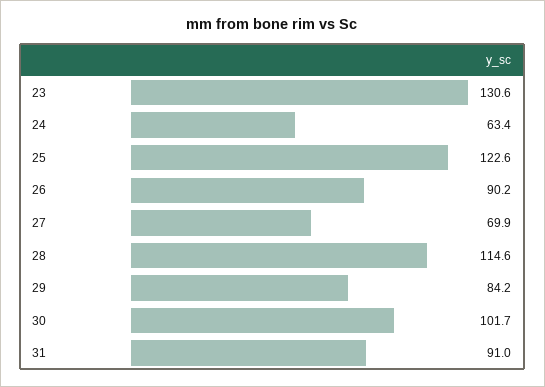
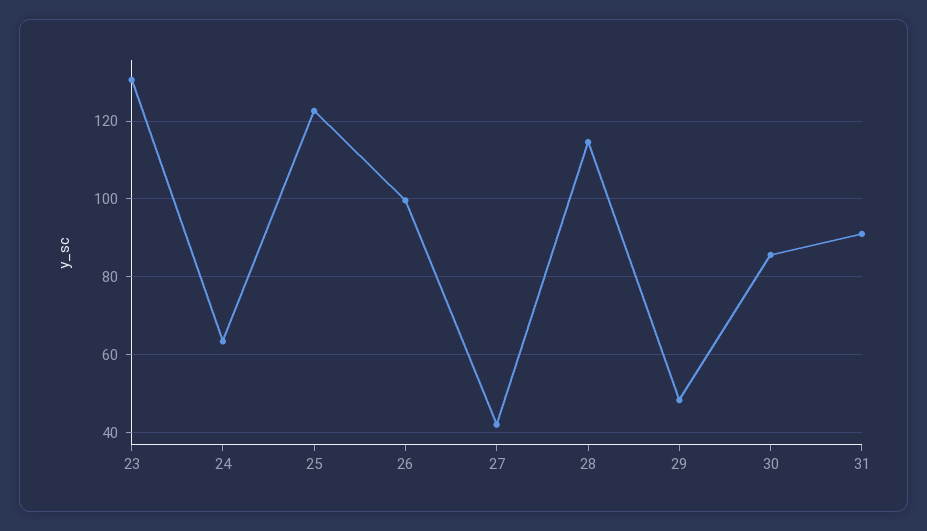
26: 90.2 -> 100
27: 69.9 -> 42
29: 84.2 -> 48
30: 101.7 -> 86

